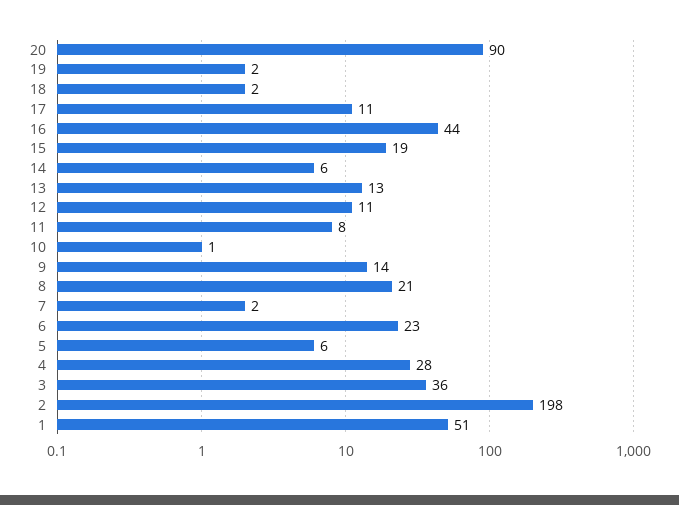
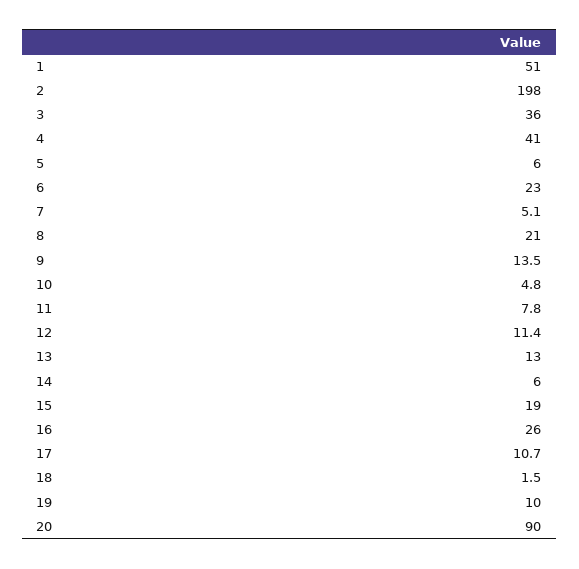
19: 2 -> 10
16: 44 -> 26
10: 1 -> 4.8
7: 2 -> 5.1
4: 28 -> 41

